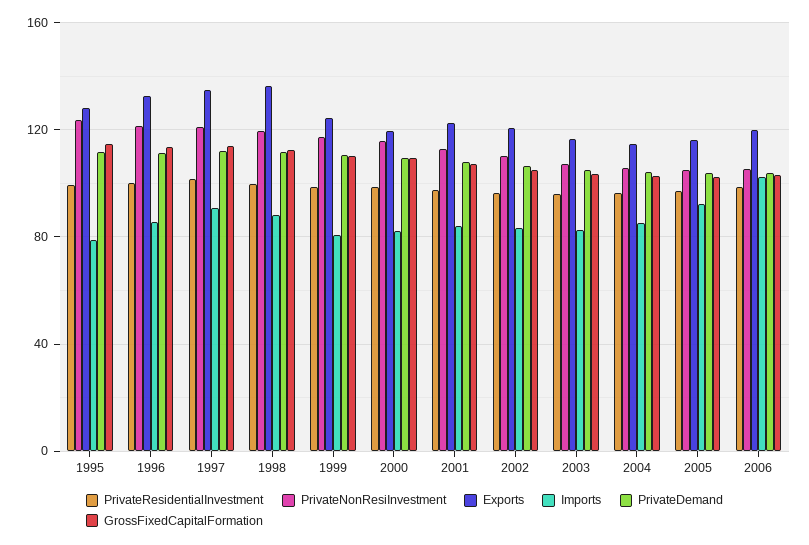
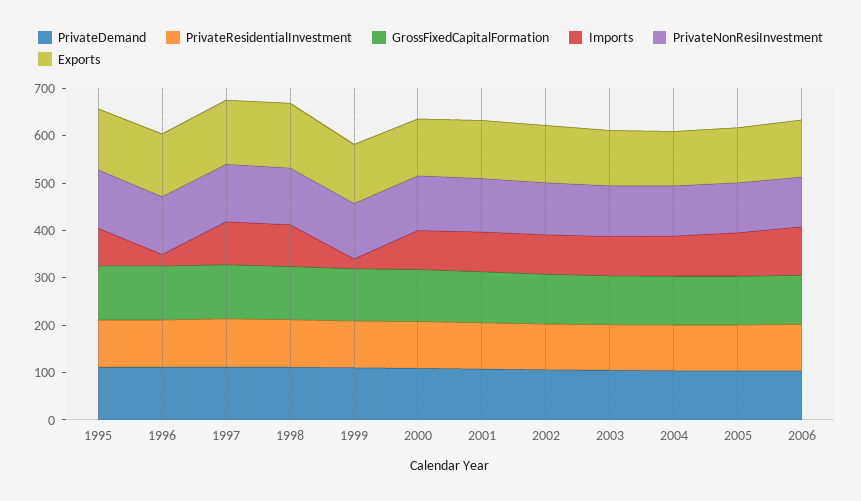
Imports, 1996: 85 -> 20
Imports, 1999: 80 -> 20

